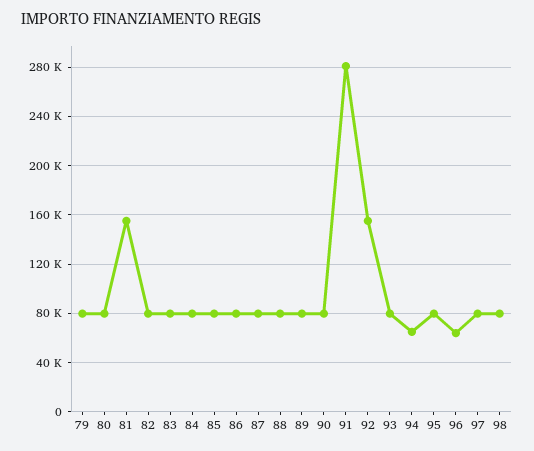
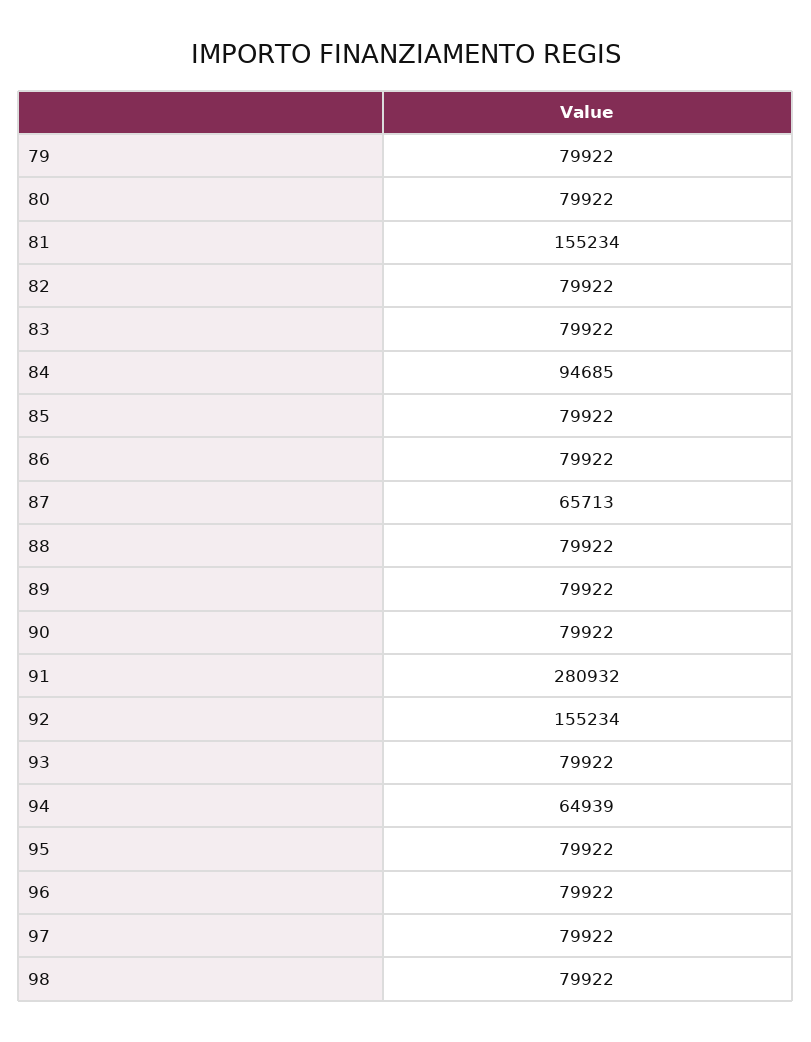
84: 80000 -> 94685
87: 80000 -> 65713
96: 65000 -> 79922

